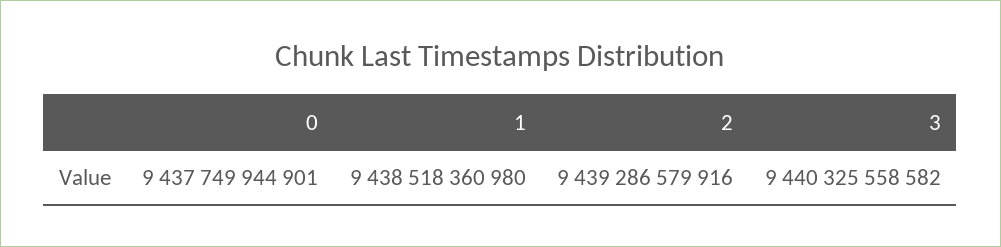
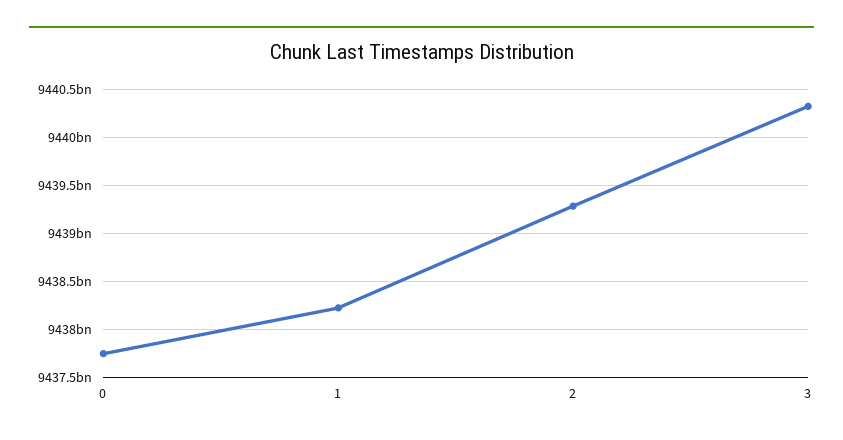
1: 9438518360980 -> 9438200000000

